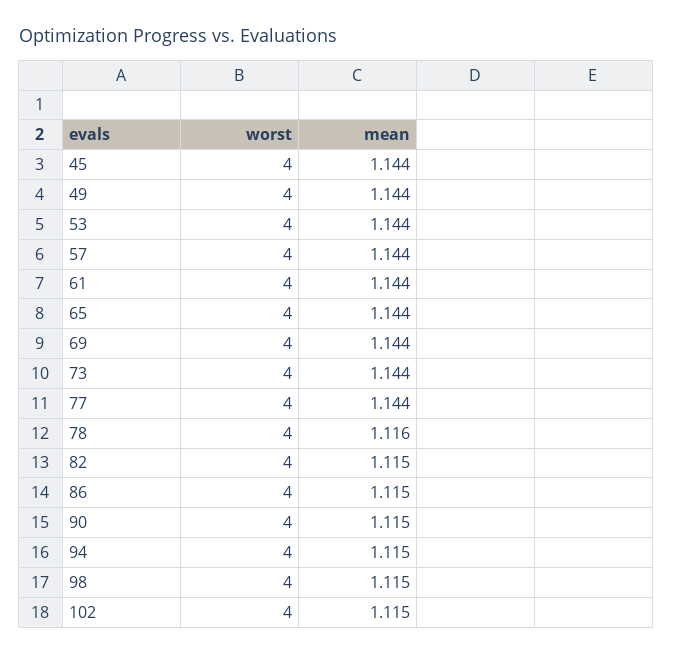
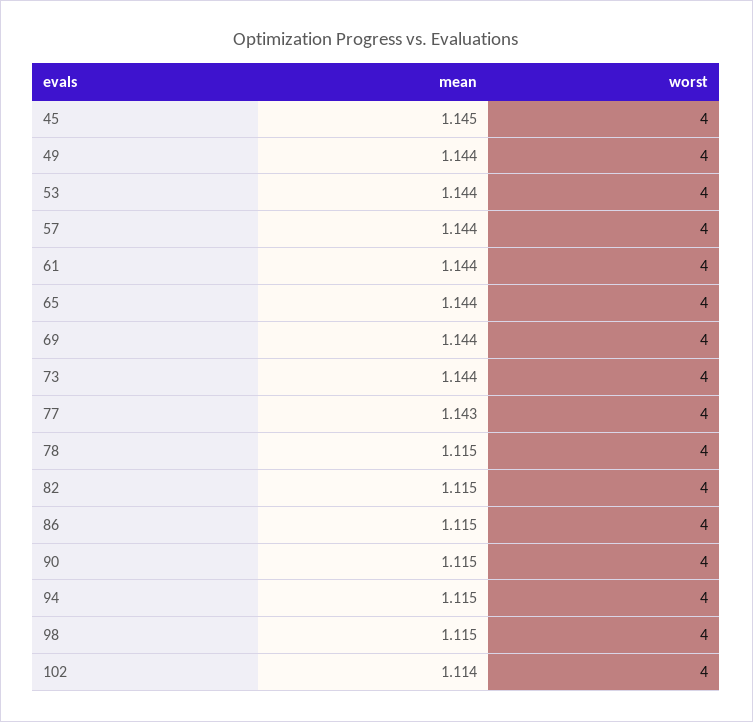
mean, 45: 1.144 -> 1.145
mean, 77: 1.144 -> 1.143
mean, 78: 1.116 -> 1.115
mean, 102: 1.115 -> 1.114

